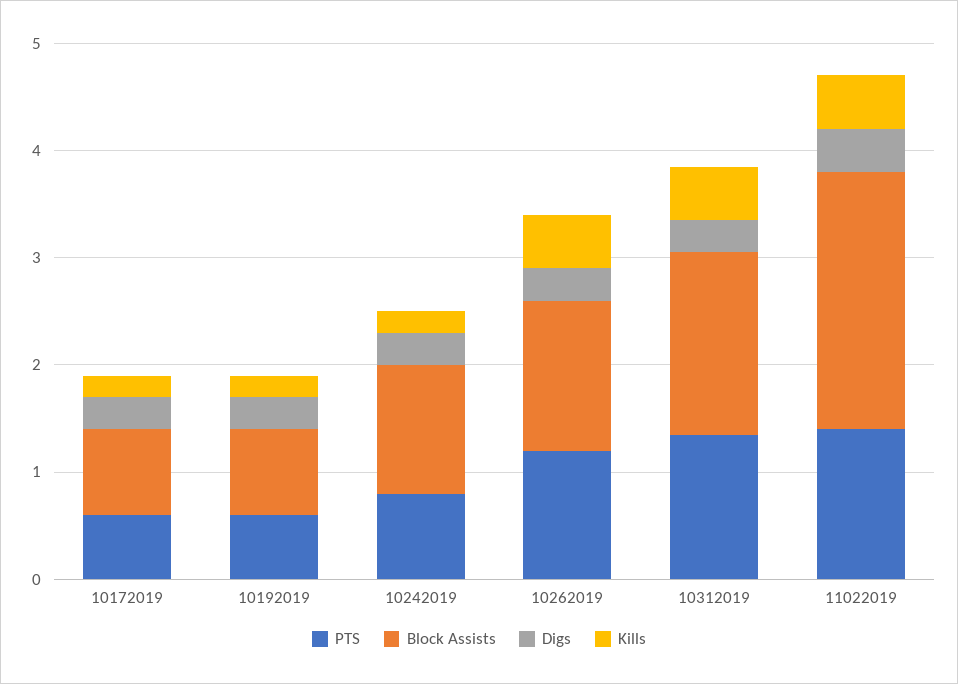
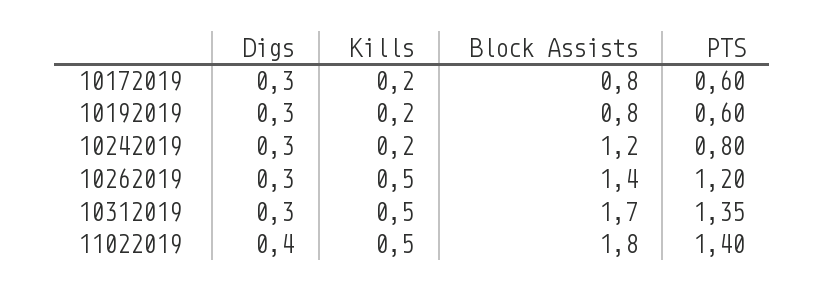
Block Assists, 11022019: 2.4 -> 1.8

